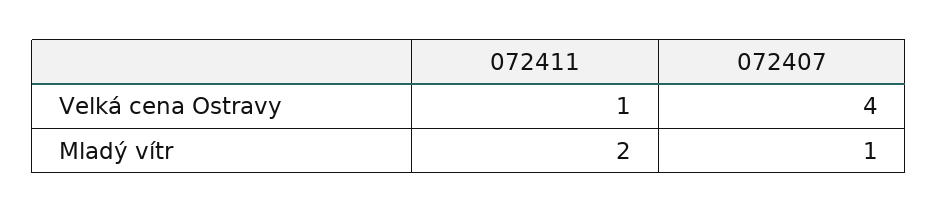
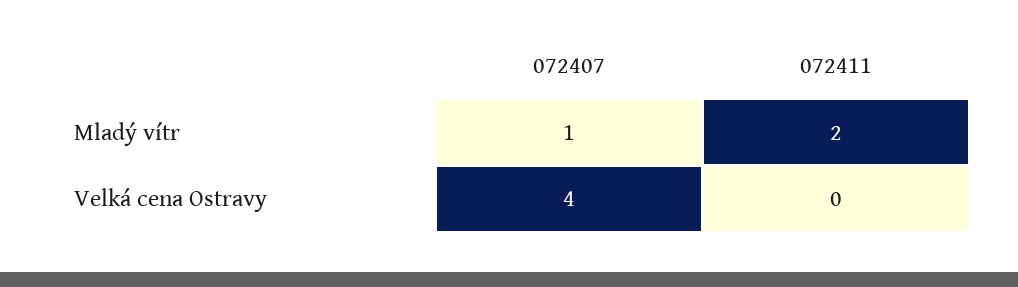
072411, Velká cena Ostravy: 1 -> 0

